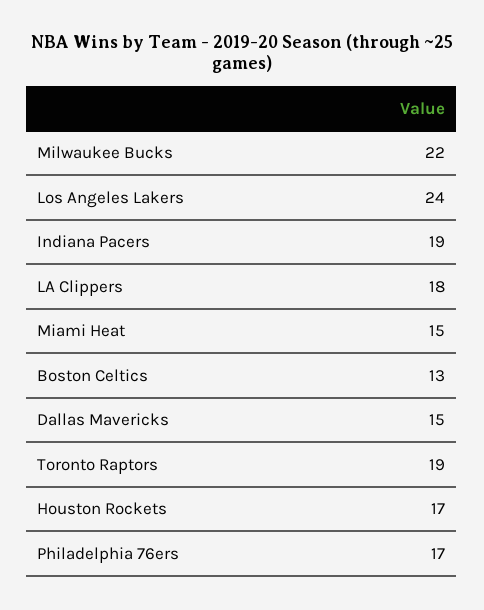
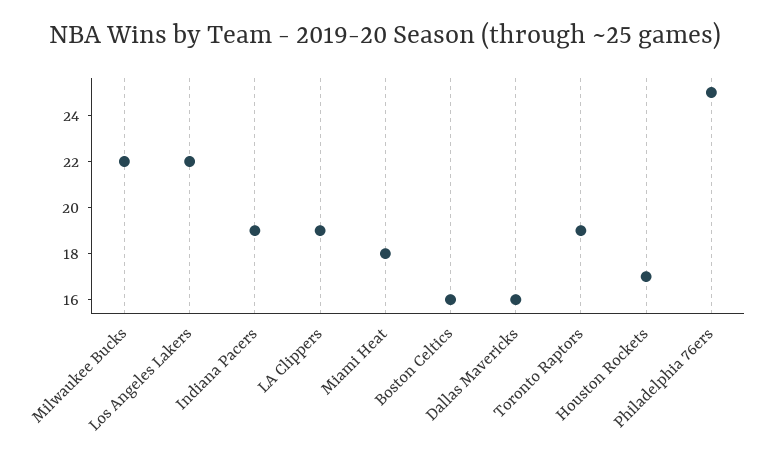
Los Angeles Lakers: 24 -> 22
LA Clippers: 18 -> 19
Miami Heat: 15 -> 18
Boston Celtics: 13 -> 16
Dallas Mavericks: 15 -> 16
Philadelphia 76ers: 17 -> 25

